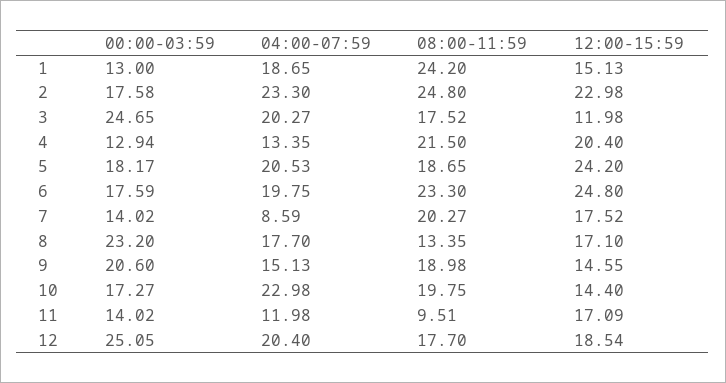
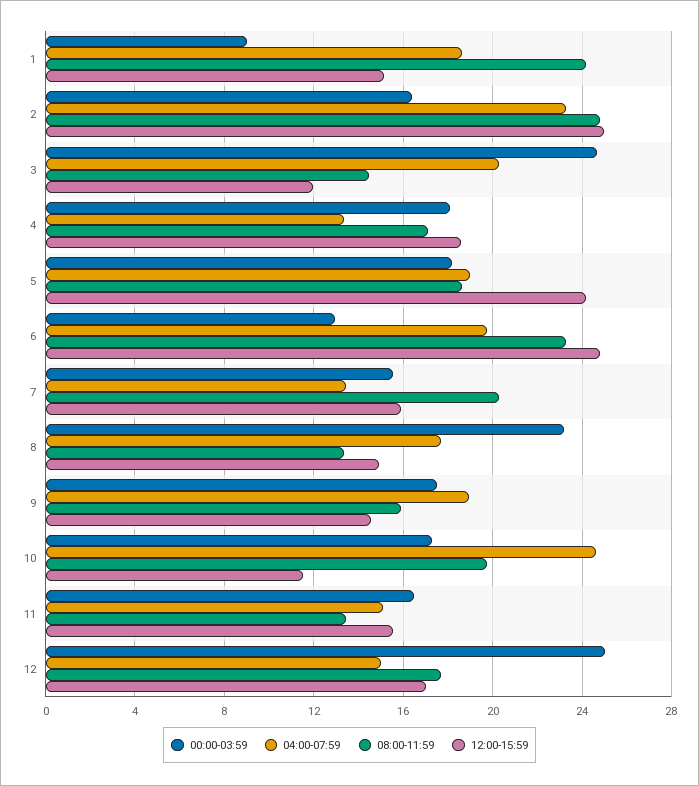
00:00-03:59, 1: 13 -> 9
00:00-03:59, 2: 17.58 -> 16.5
12:00-15:59, 2: 22.98 -> 25
08:00-11:59, 3: 17.52 -> 14.5
00:00-03:59, 4: 12.94 -> 18
08:00-11:59, 4: 21.5 -> 17
12:00-15:59, 4: 20.4 -> 18.5
04:00-07:59, 5: 20.53 -> 19
00:00-03:59, 6: 17.59 -> 13
00:00-03:59, 7: 14.02 -> 15.5
04:00-07:59, 7: 8.59 -> 13.5
12:00-15:59, 7: 17.52 -> 16
12:00-15:59, 8: 17.1 -> 15
00:00-03:59, 9: 20.6 -> 17.5
04:00-07:59, 9: 15.13 -> 19
08:00-11:59, 9: 18.98 -> 16
04:00-07:59, 10: 22.98 -> 24.5
12:00-15:59, 10: 14.4 -> 11.5
00:00-03:59, 11: 14.02 -> 16.5
04:00-07:59, 11: 11.98 -> 15
08:00-11:59, 11: 9.51 -> 13.5
12:00-15:59, 11: 17.09 -> 15.5
04:00-07:59, 12: 20.4 -> 15
12:00-15:59, 12: 18.54 -> 17

